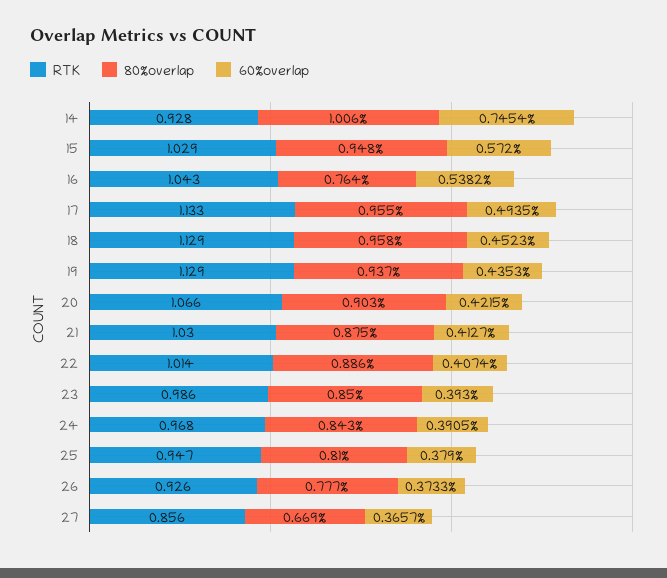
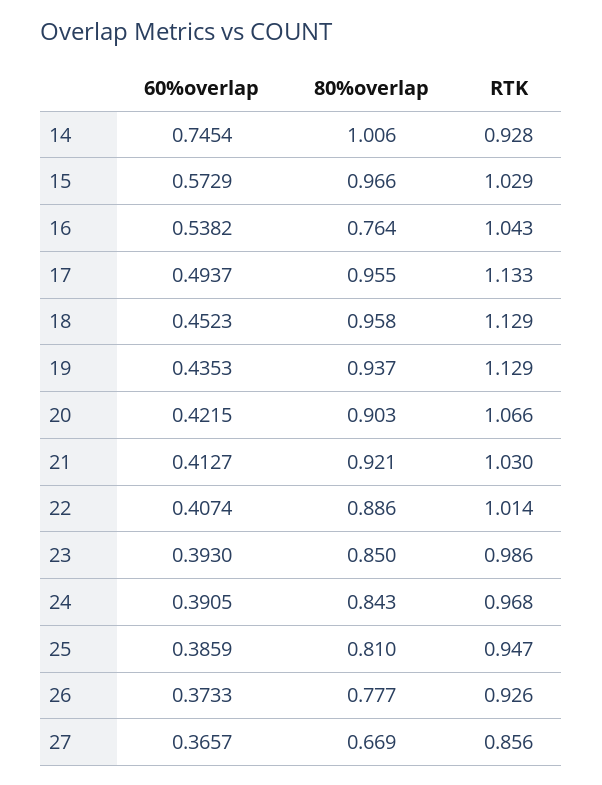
80%overlap, 15: 0.948 -> 0.966
60%overlap, 15: 0.572 -> 0.5729
60%overlap, 17: 0.4935 -> 0.4937
80%overlap, 21: 0.875 -> 0.921
60%overlap, 25: 0.379 -> 0.3859

